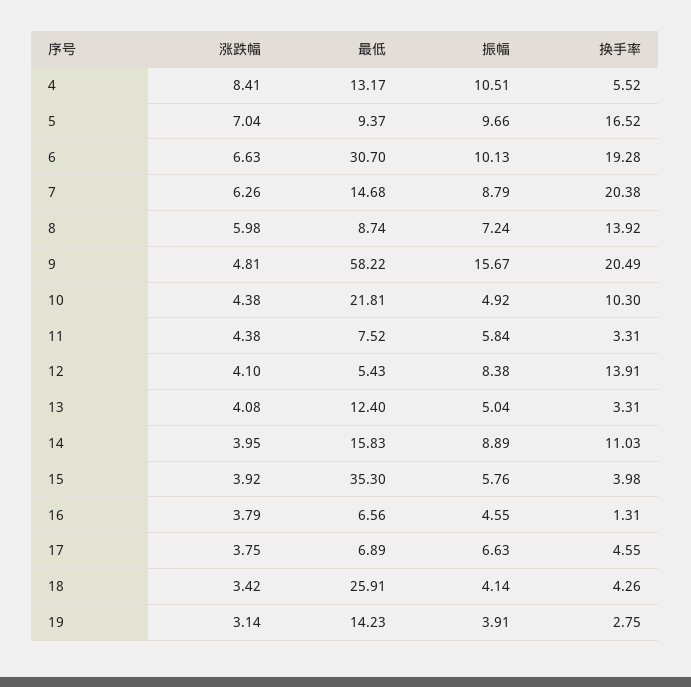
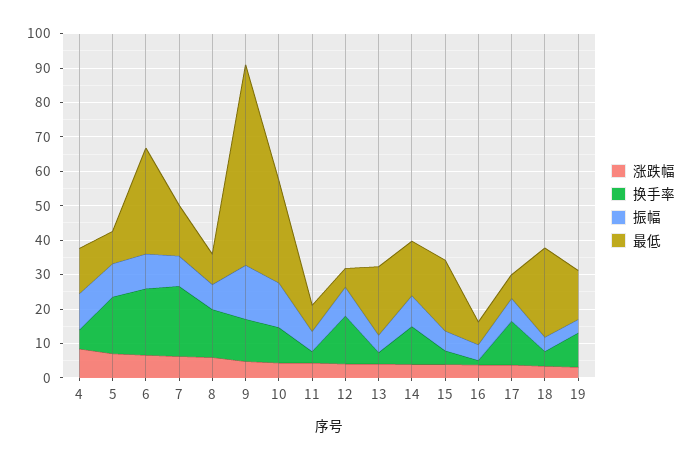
换手率, 9: 20.49 -> 12.5
最低, 10: 21.81 -> 30
振幅, 10: 4.92 -> 12.5
最低, 13: 12.4 -> 20
最低, 15: 35.3 -> 20
换手率, 17: 4.55 -> 12.5
换手率, 19: 2.75 -> 10

